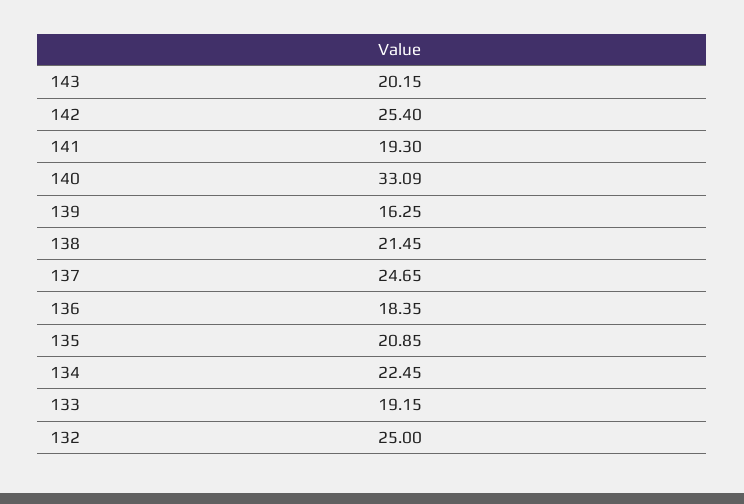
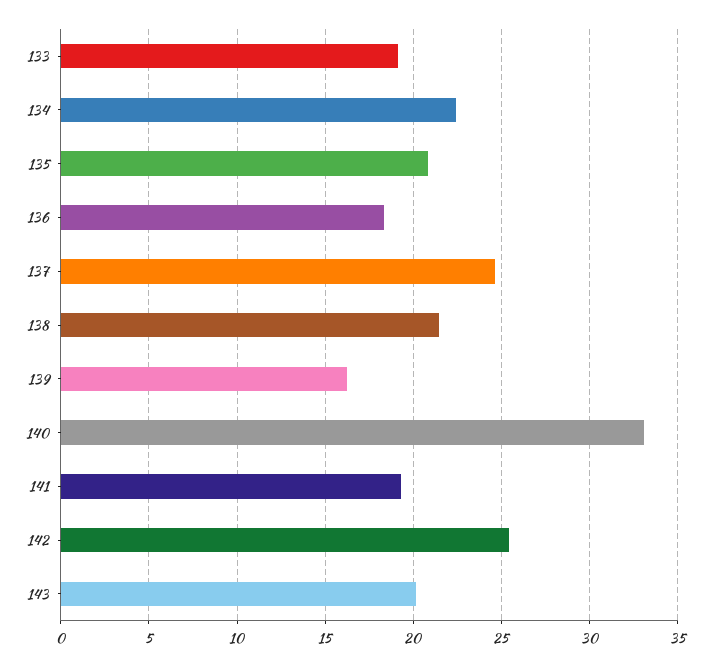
132: 25 -> none

